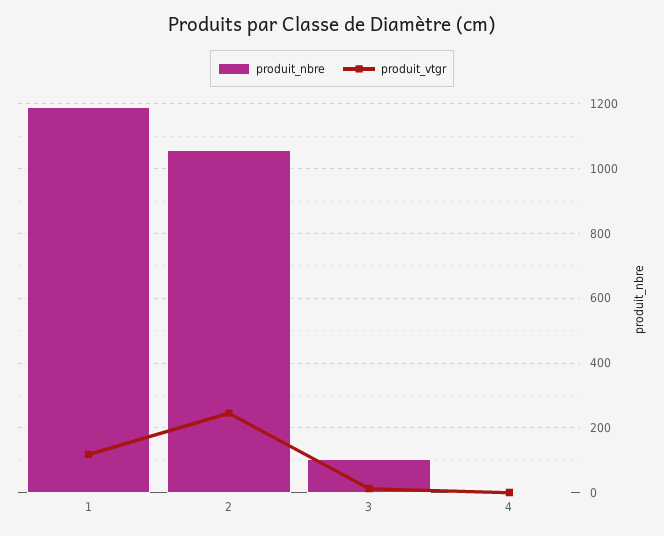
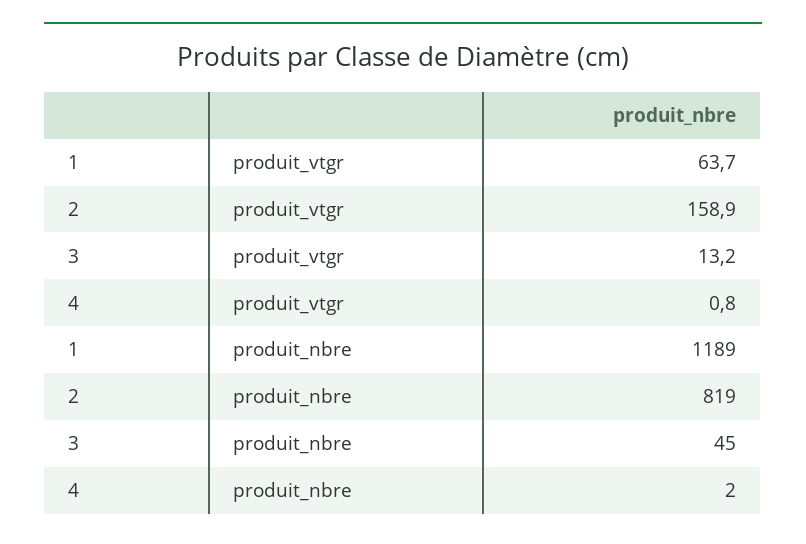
produit_vtgr, 1: 120 -> 63.7
produit_nbre, 2: 1060 -> 819
produit_vtgr, 2: 240 -> 158.9
produit_nbre, 3: 100 -> 45

